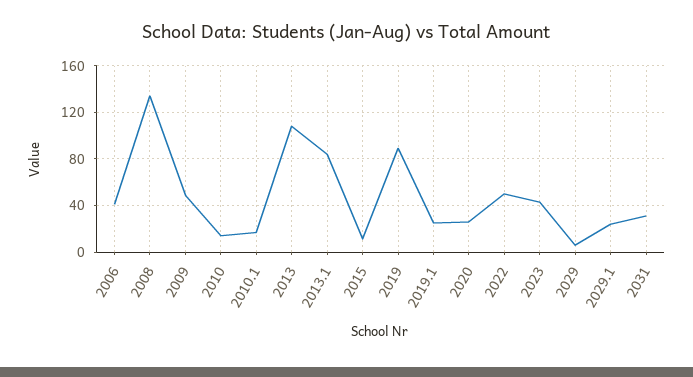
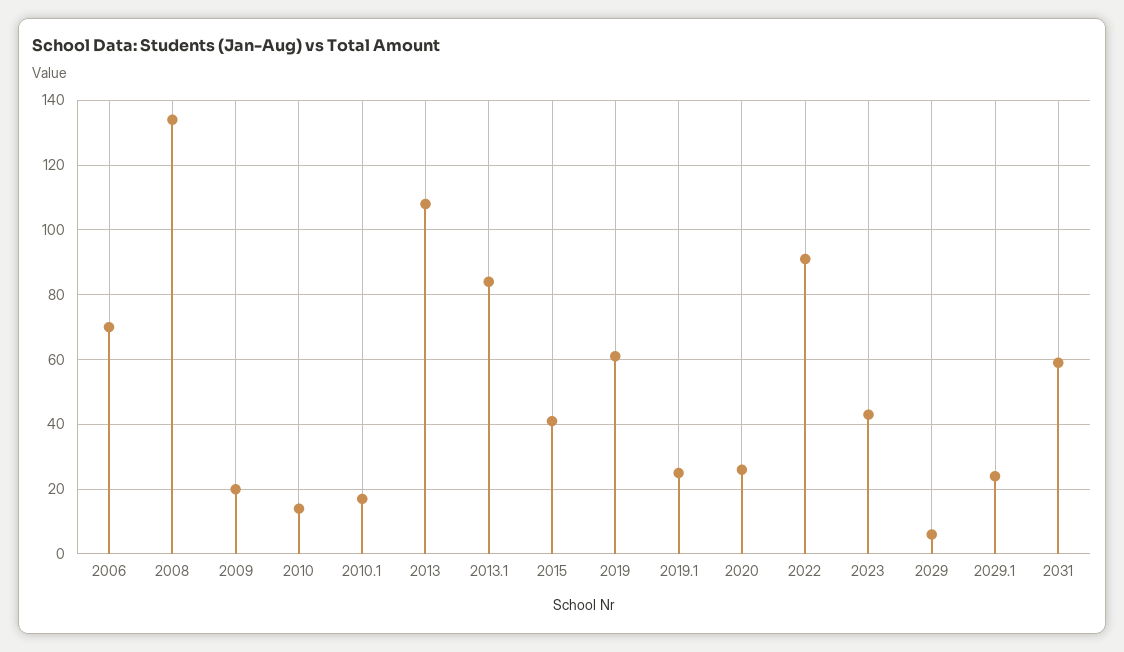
2006: 40 -> 70
2009: 50 -> 20
2015: 10 -> 40
2019: 90 -> 60
2022: 50 -> 90
2031: 30 -> 60

